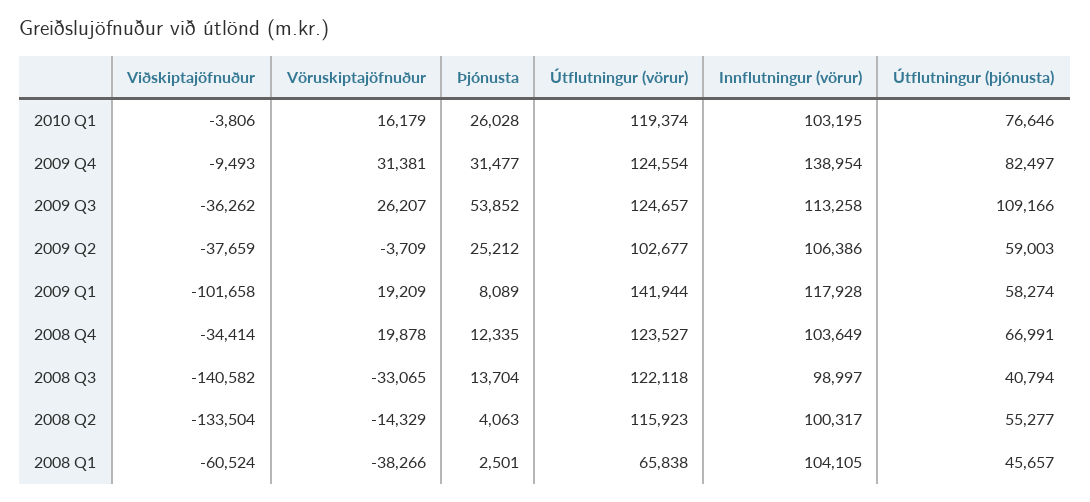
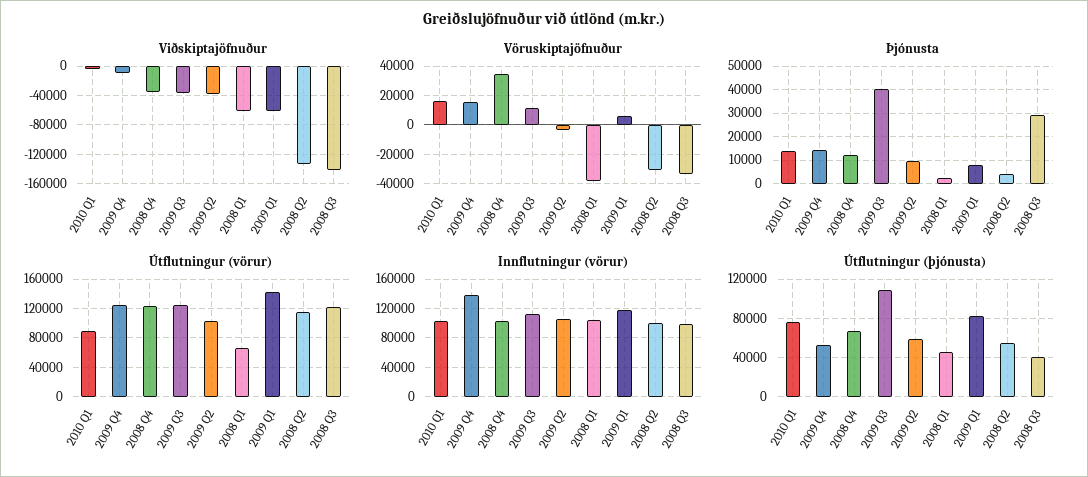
Þjónusta, 2010 Q1: 26028 -> 15000
Útflutningur (vörur), 2010 Q1: 119374 -> 90000
Vöruskiptajöfnuður, 2009 Q4: 31381 -> 15000
Þjónusta, 2009 Q4: 31477 -> 15000
Útflutningur (þjónusta), 2009 Q4: 82497 -> 50000
Vöruskiptajöfnuður, 2009 Q3: 26207 -> 10000
Þjónusta, 2009 Q3: 53852 -> 40000
Þjónusta, 2009 Q2: 25212 -> 10000
Viðskiptajöfnuður, 2009 Q1: -101658 -> -60000
Vöruskiptajöfnuður, 2009 Q1: 19209 -> 5000
Útflutningur (þjónusta), 2009 Q1: 58274 -> 80000
Vöruskiptajöfnuður, 2008 Q4: 19878 -> 35000
Þjónusta, 2008 Q3: 13704 -> 30000
Vöruskiptajöfnuður, 2008 Q2: -14329 -> -30000

